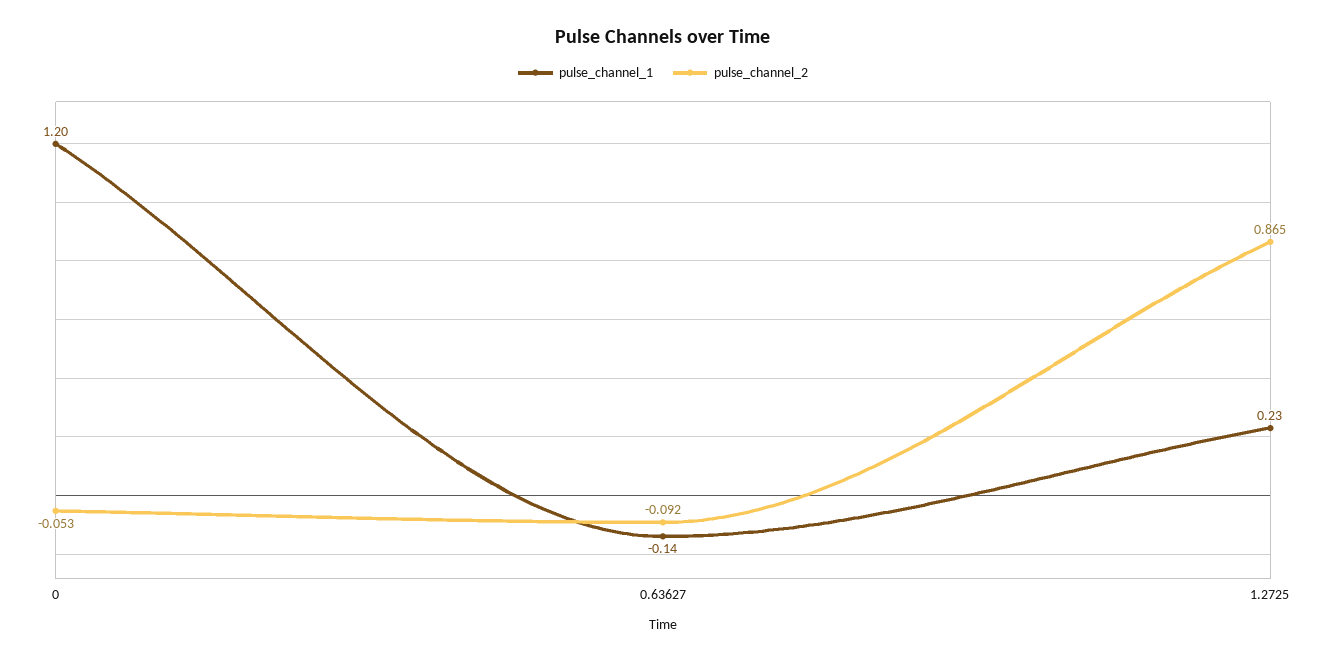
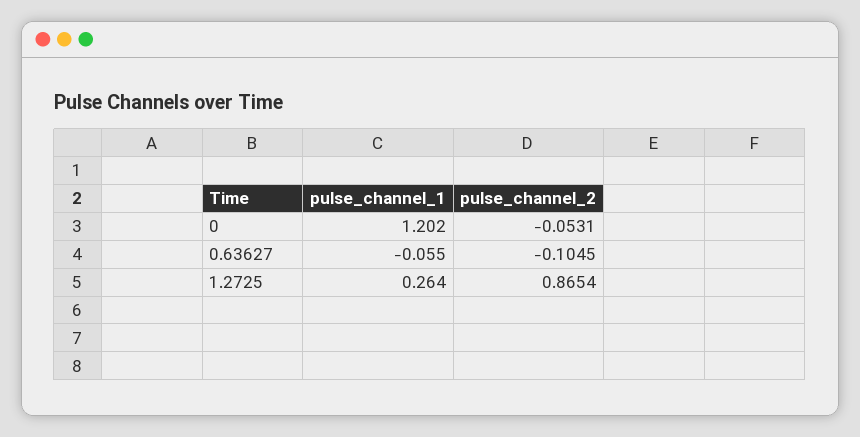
pulse_channel_1, 0.63627: -0.14 -> -0.055
pulse_channel_2, 0.63627: -0.092 -> -0.1045
pulse_channel_1, 1.2725: 0.23 -> 0.264

